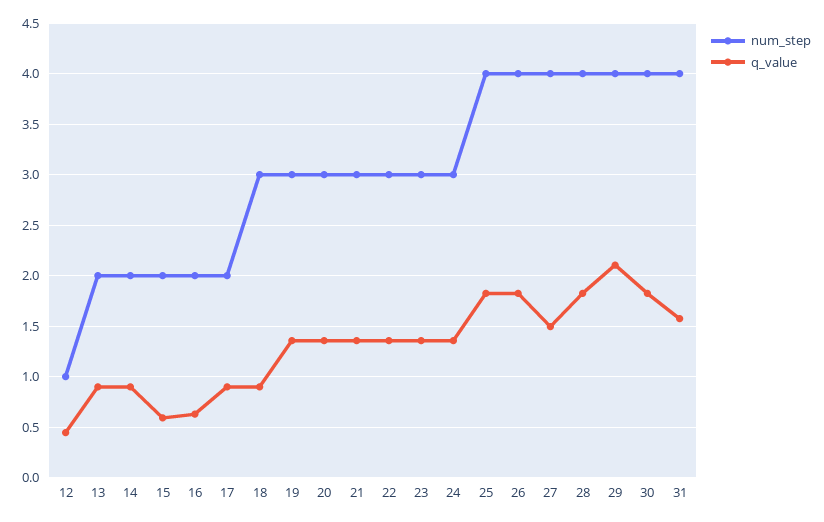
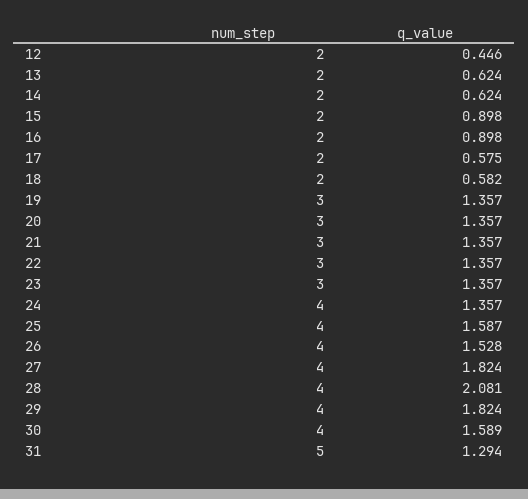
num_step, 12: 1 -> 2
q_value, 13: 0.9 -> 0.624
q_value, 14: 0.9 -> 0.624
q_value, 15: 0.6 -> 0.898
q_value, 16: 0.6 -> 0.898
q_value, 17: 0.9 -> 0.575
num_step, 18: 3 -> 2
q_value, 18: 0.9 -> 0.582
num_step, 24: 3 -> 4
q_value, 25: 1.8 -> 1.587
q_value, 26: 1.8 -> 1.528
q_value, 27: 1.5 -> 1.824
q_value, 28: 1.8 -> 2.081
q_value, 29: 2.1 -> 1.824
q_value, 30: 1.8 -> 1.589
num_step, 31: 4 -> 5
q_value, 31: 1.6 -> 1.294

